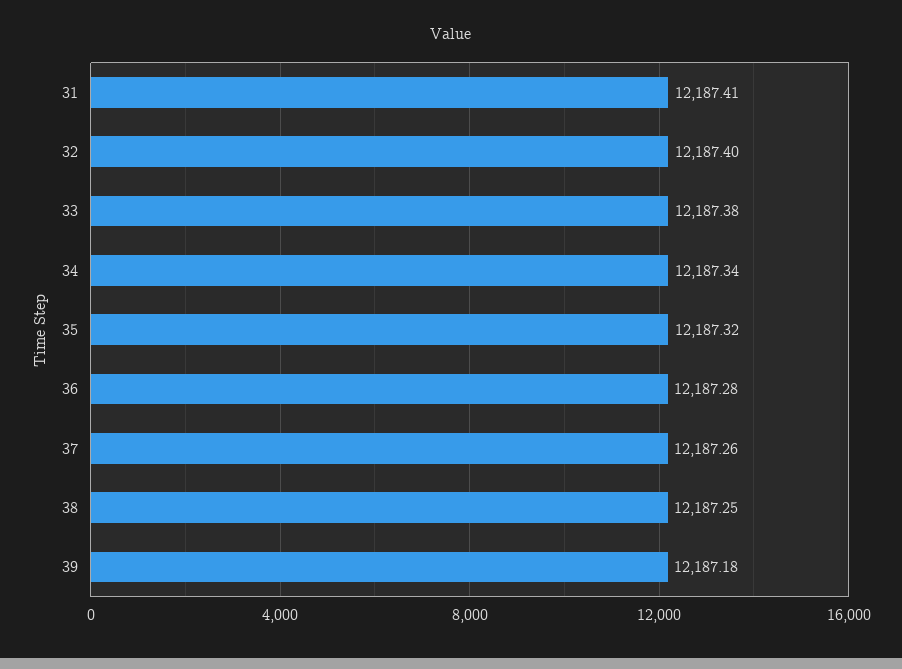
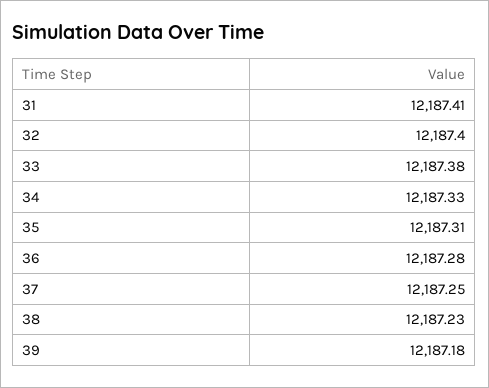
34: 12187.34 -> 12187.33
35: 12187.32 -> 12187.31
37: 12187.26 -> 12187.25
38: 12187.25 -> 12187.23

